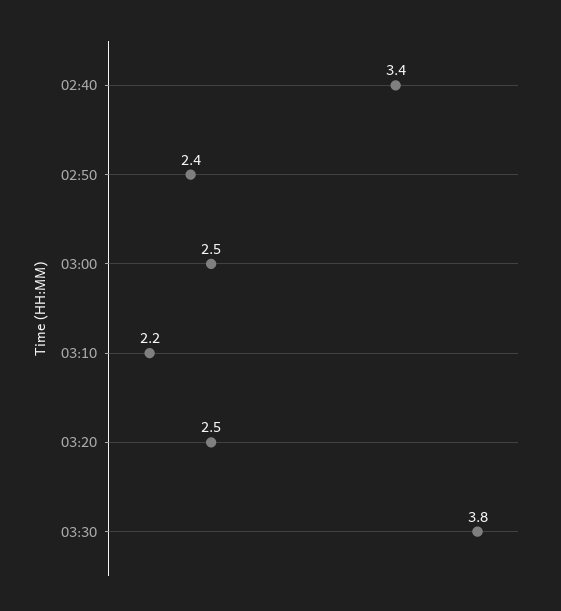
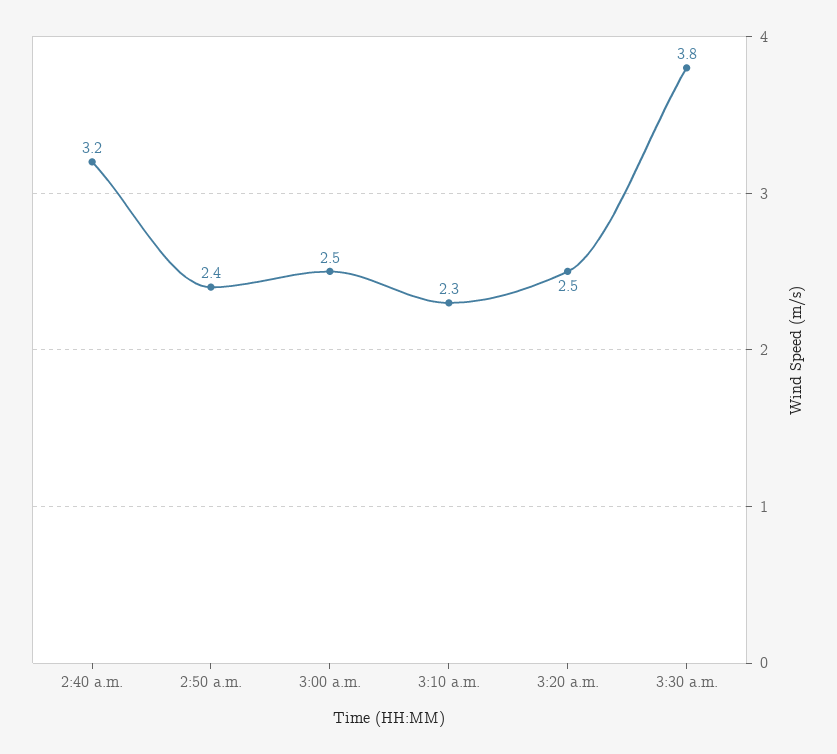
02:40: 3.4 -> 3.2
03:10: 2.2 -> 2.3

